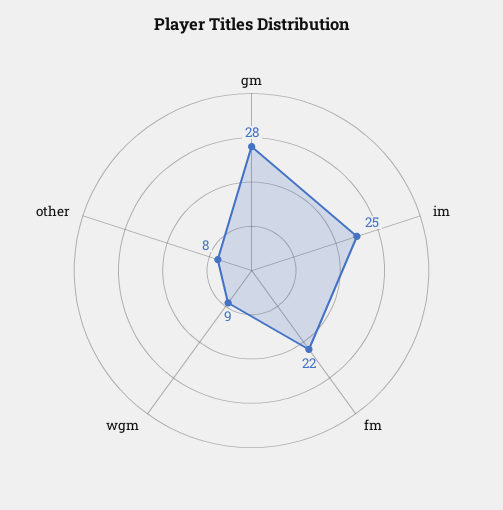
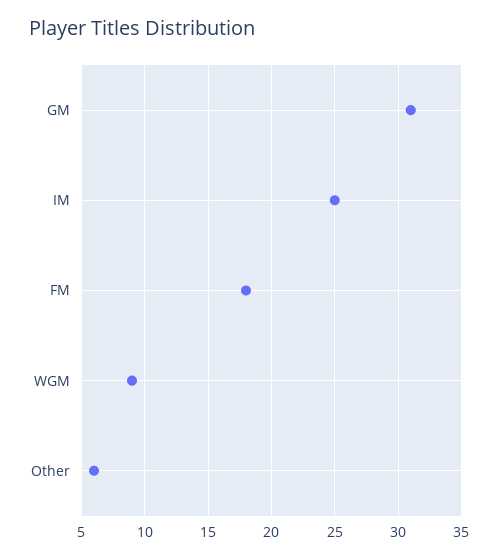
gm: 28 -> 31
fm: 22 -> 18
other: 8 -> 6

